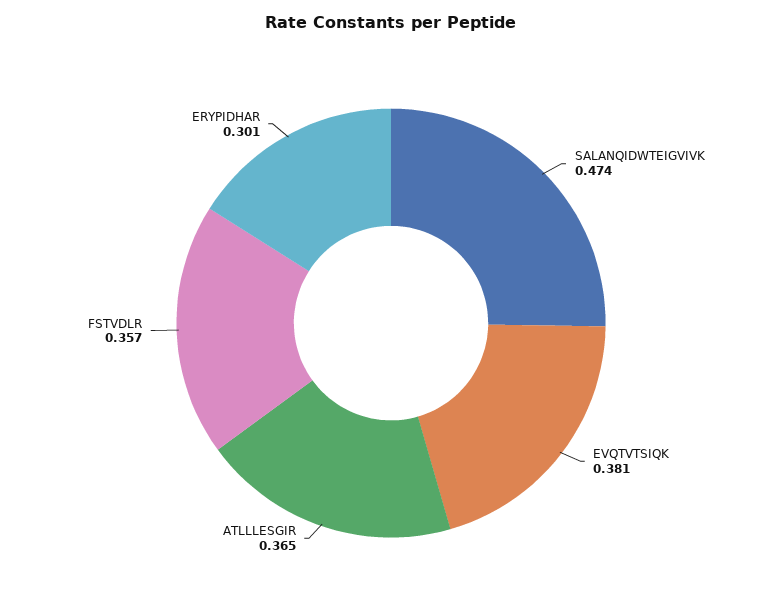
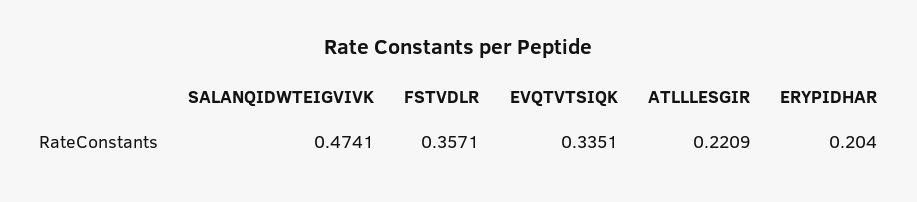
EVQTVTSIQK: 0.381 -> 0.3351
ATLLLESGIR: 0.365 -> 0.2209
ERYPIDHAR: 0.301 -> 0.204

